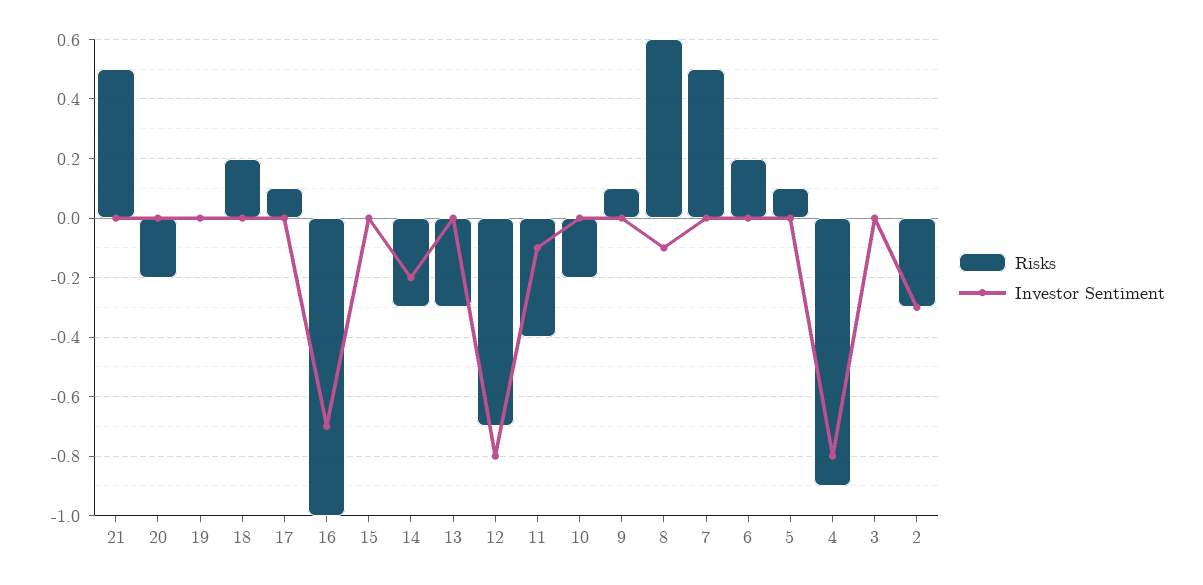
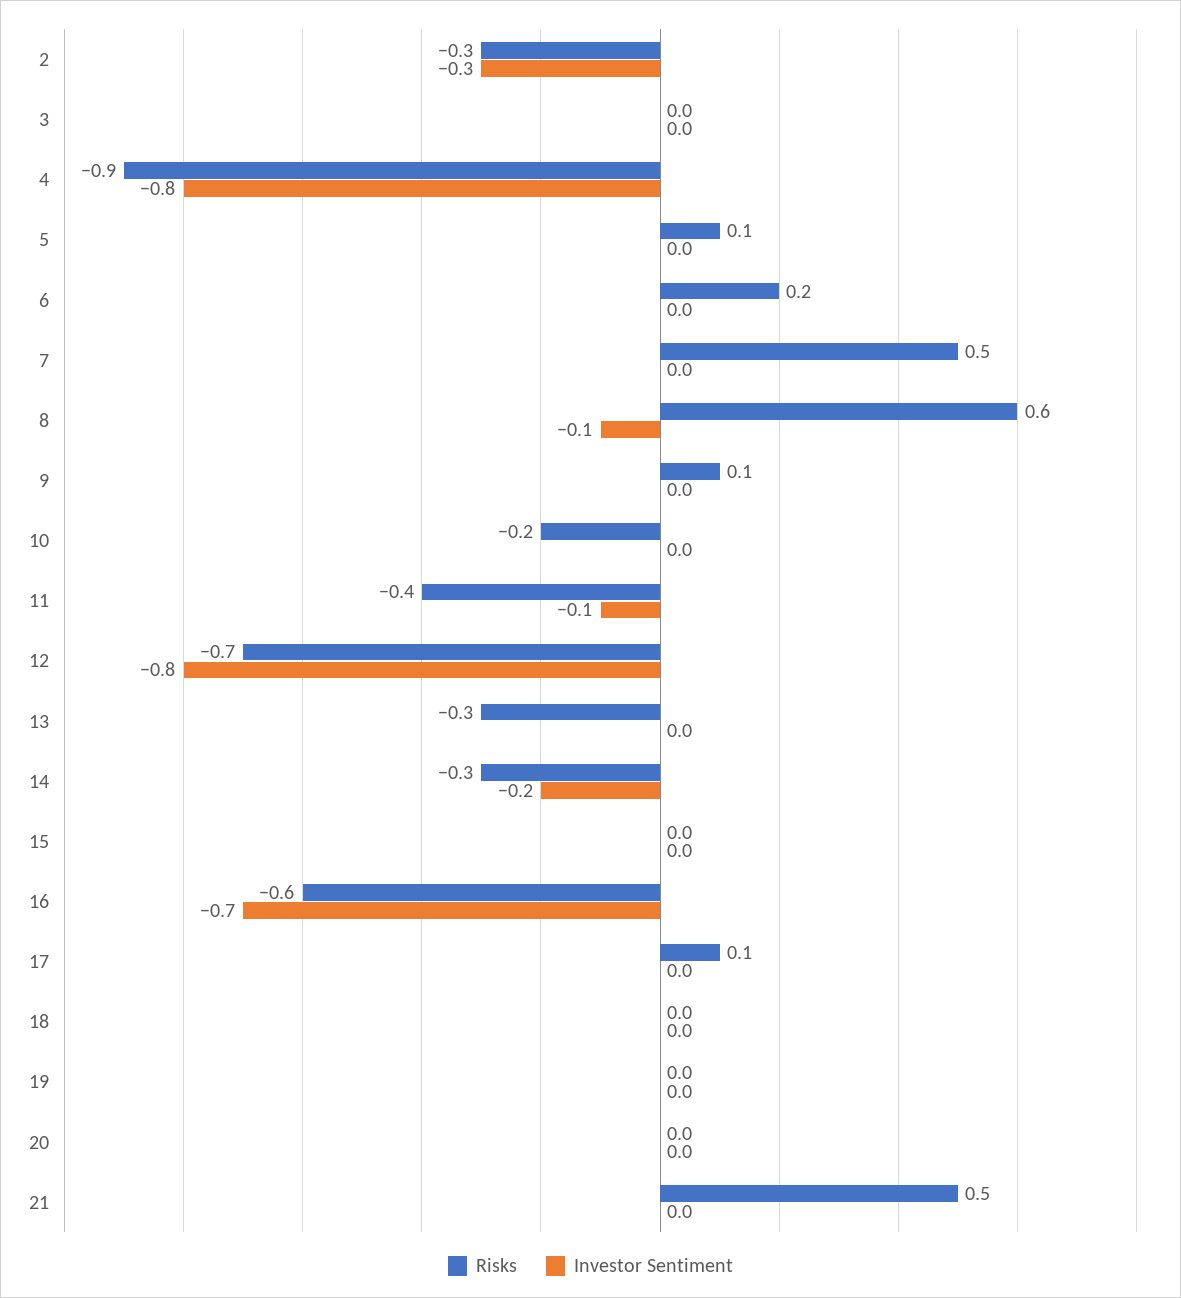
Risks, 20: -0.2 -> 0
Risks, 18: 0.2 -> 0
Risks, 16: -1 -> -0.6

